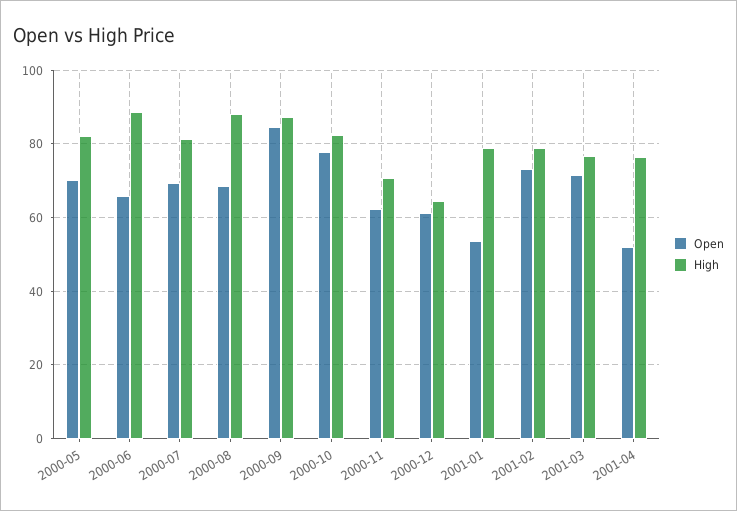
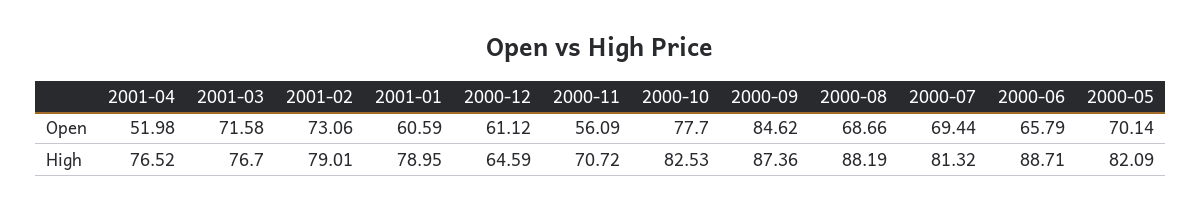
Open, 2000-11: 62 -> 56.09
Open, 2001-01: 54 -> 60.59

